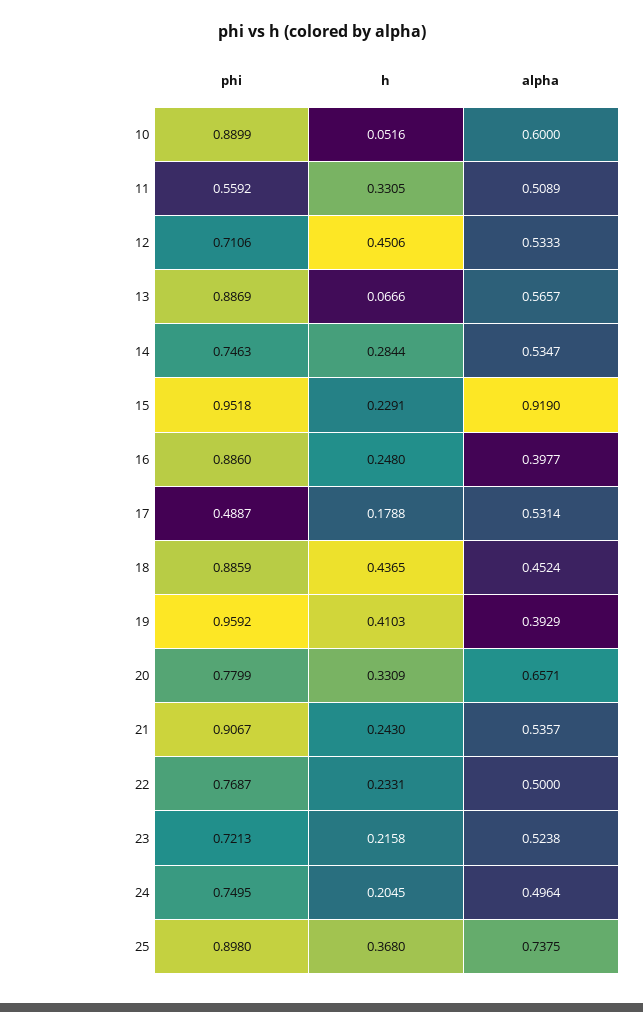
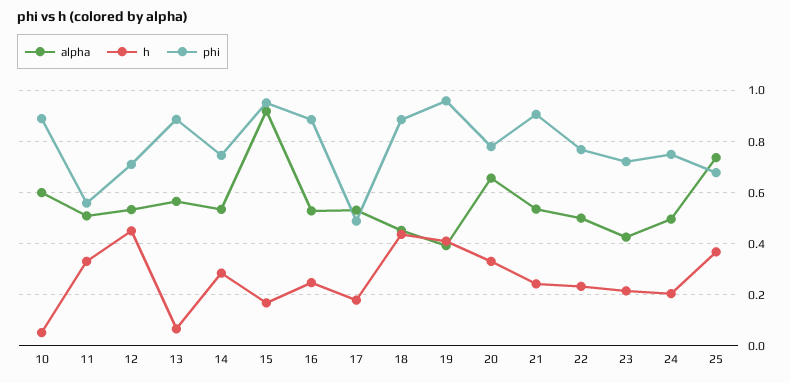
h, 15: 0.2291 -> 0.175
alpha, 16: 0.3977 -> 0.525
alpha, 23: 0.5238 -> 0.425
phi, 25: 0.898 -> 0.675

